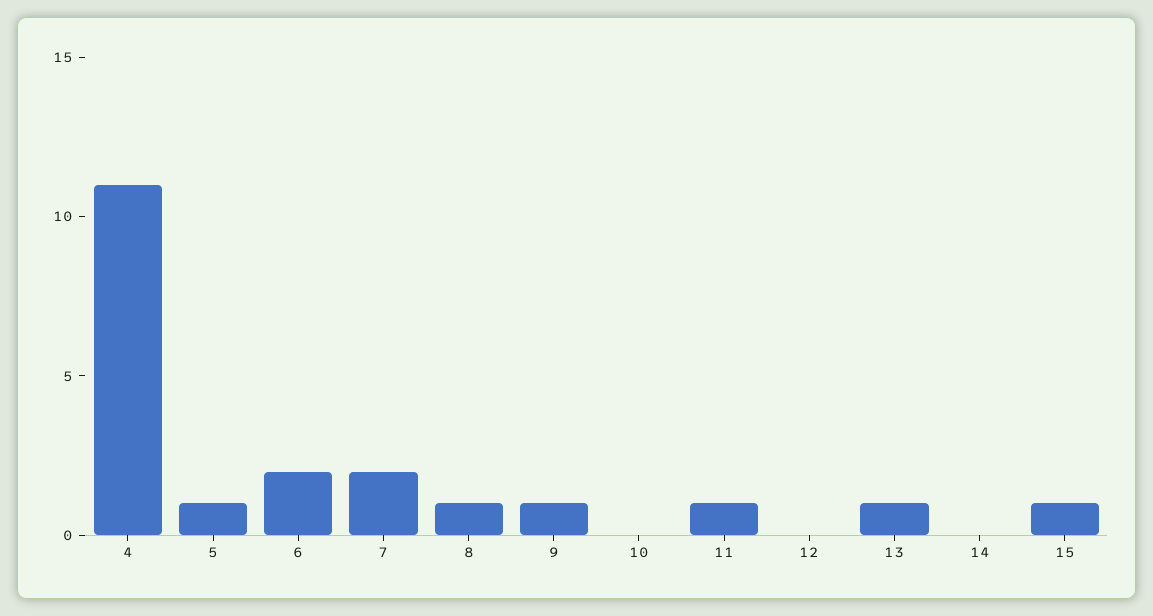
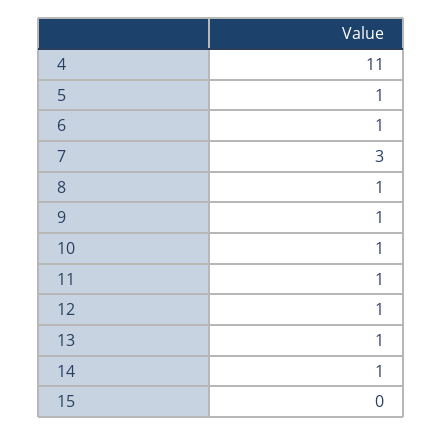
6: 2 -> 1
7: 2 -> 3
10: 0 -> 1
12: 0 -> 1
14: 0 -> 1
15: 1 -> 0

